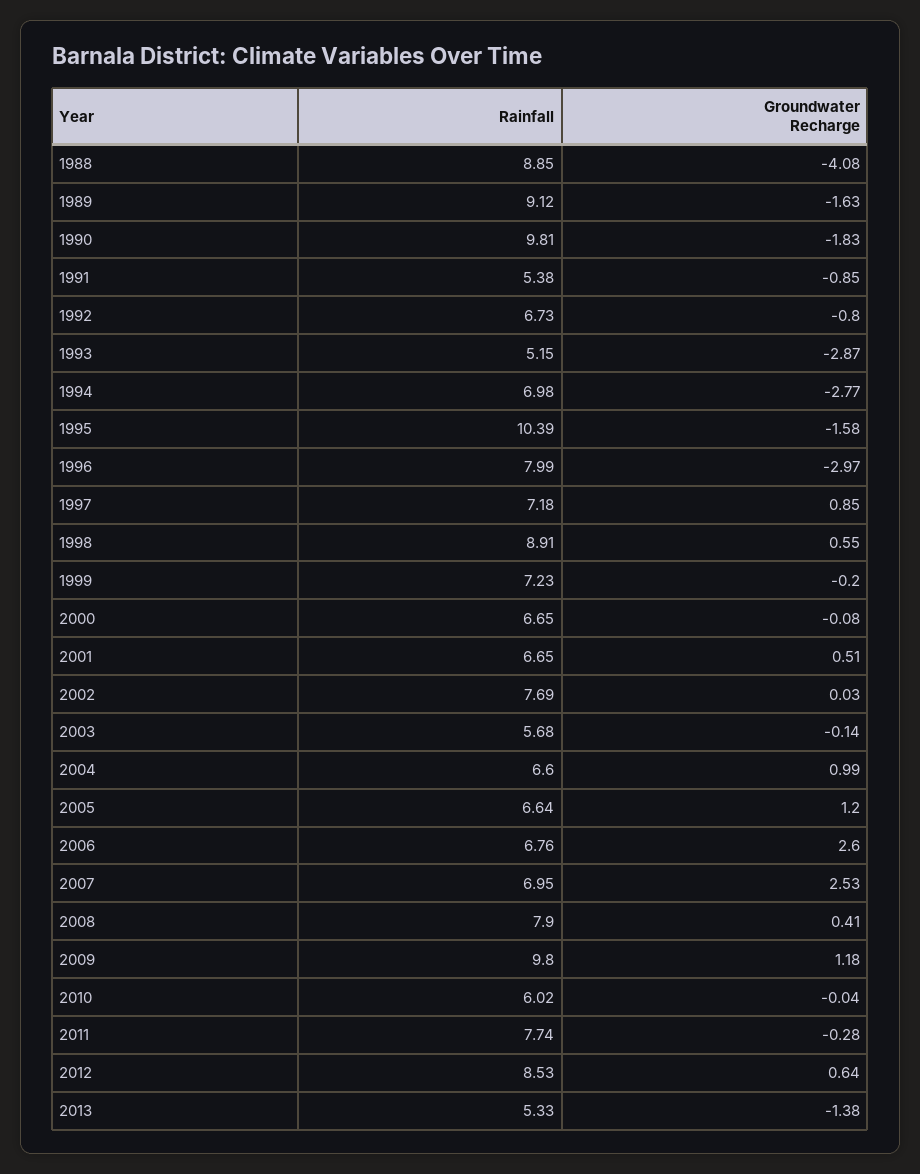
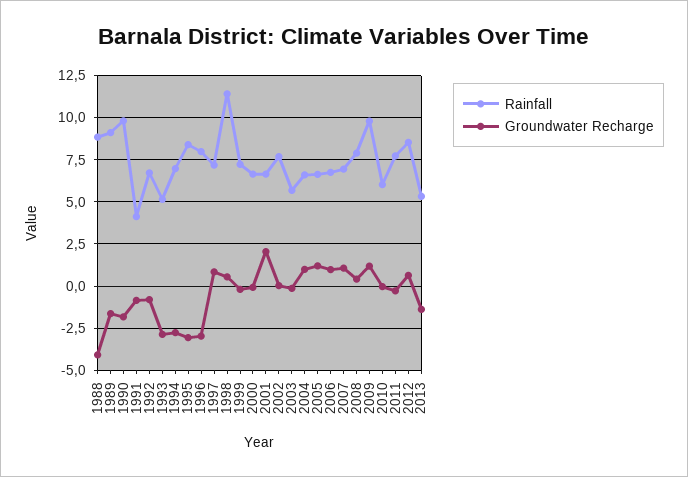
Rainfall, 1991: 5.38 -> 4
Rainfall, 1995: 10.39 -> 8.5
Groundwater Recharge, 1995: -1.58 -> -3
Rainfall, 1998: 8.91 -> 11.5
Groundwater Recharge, 2001: 0.51 -> 2
Groundwater Recharge, 2006: 2.6 -> 1
Groundwater Recharge, 2007: 2.53 -> 1

